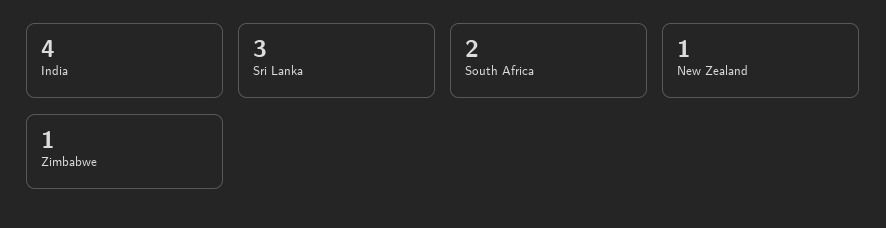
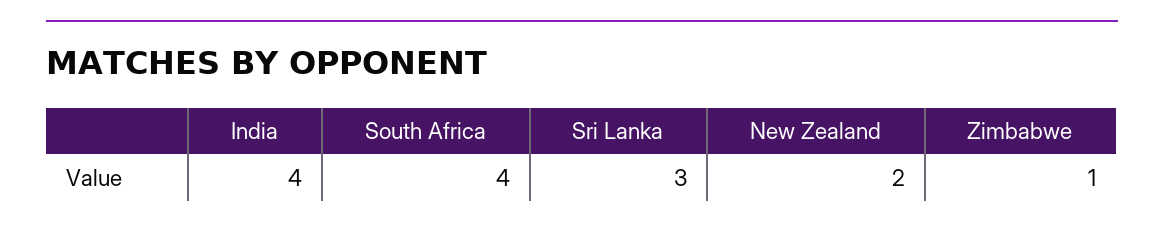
South Africa: 2 -> 4
New Zealand: 1 -> 2

